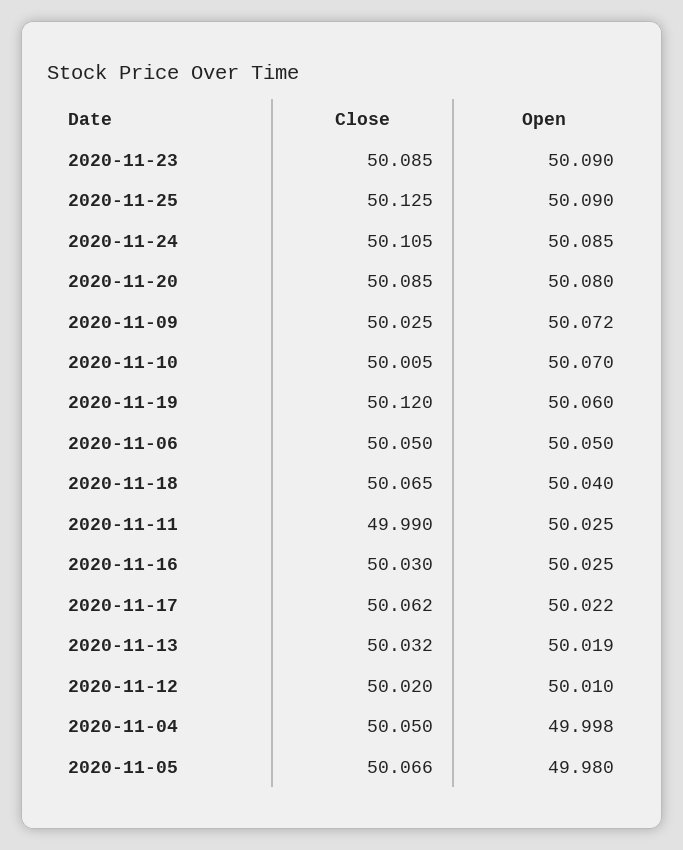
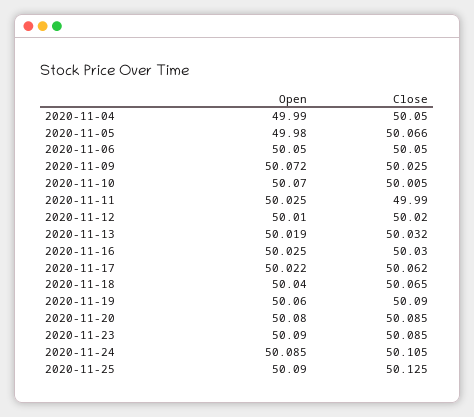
Close, 2020-11-19: 50.12 -> 50.09
Open, 2020-11-04: 49.998 -> 49.99

